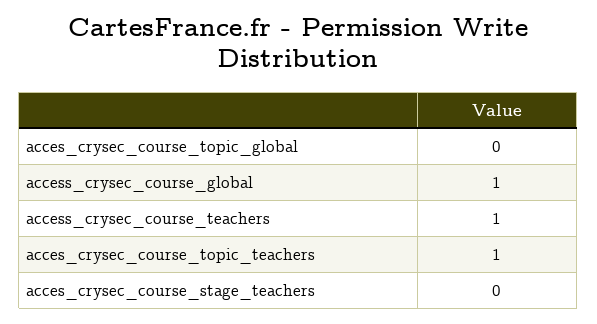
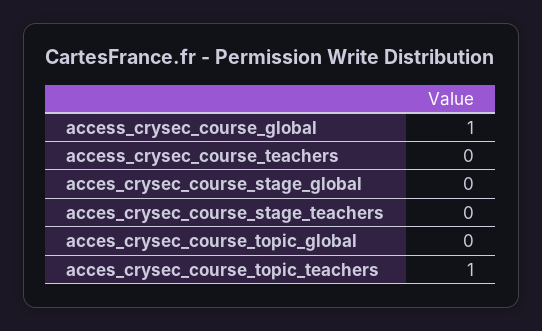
access_crysec_course_teachers: 1 -> 0
acces_crysec_course_stage_global: none -> 0

